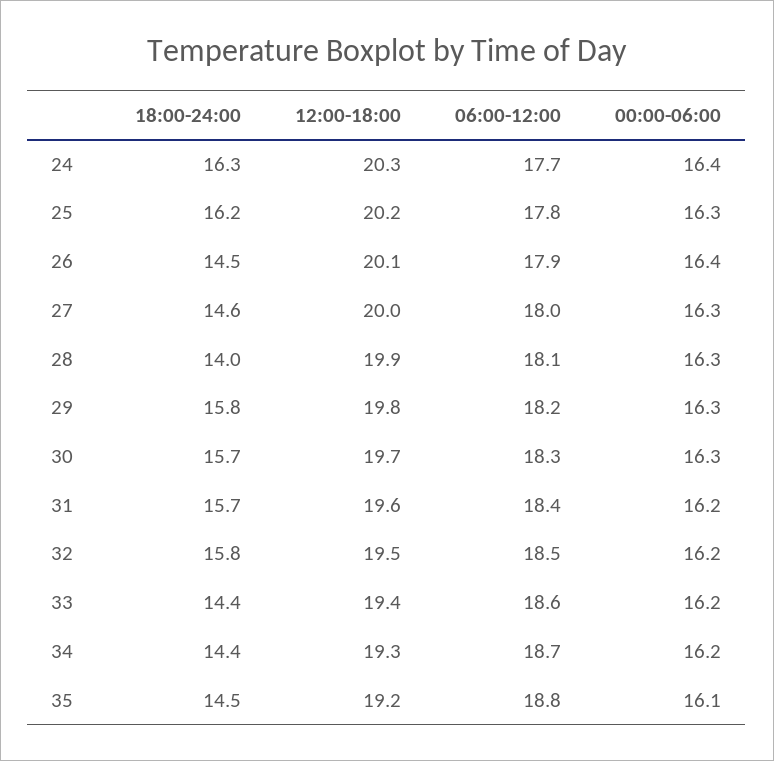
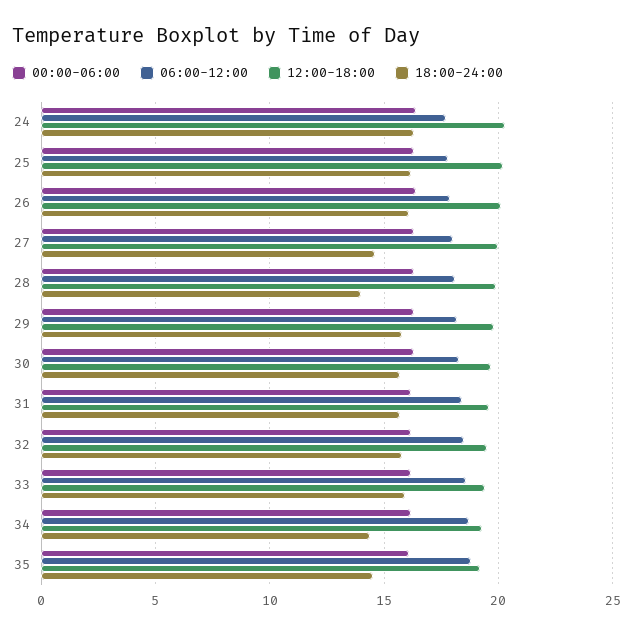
18:00-24:00, 26: 14.5 -> 16
18:00-24:00, 33: 14.4 -> 16

